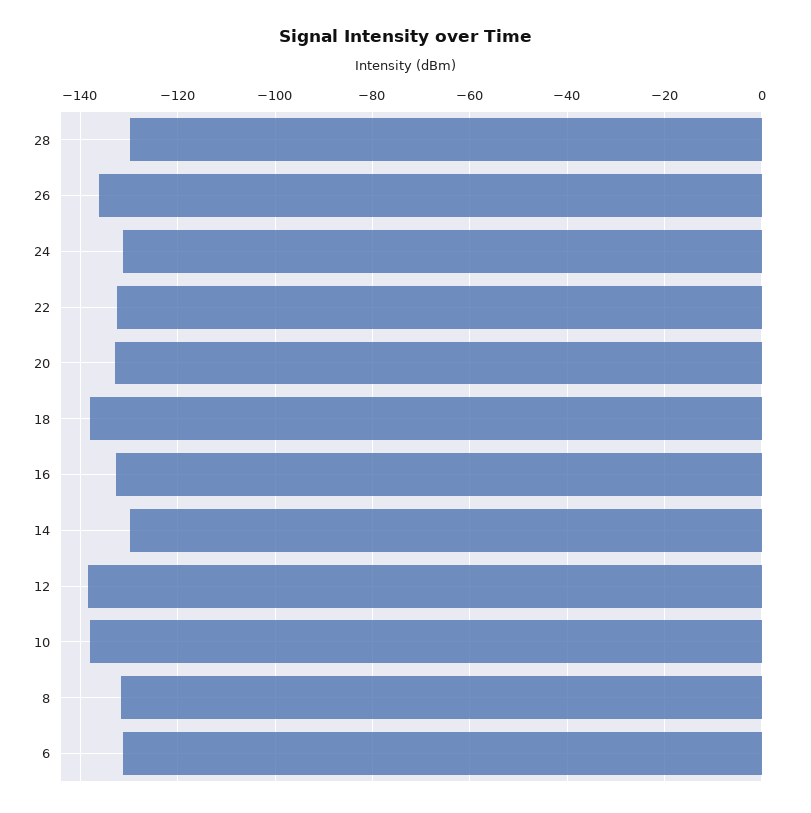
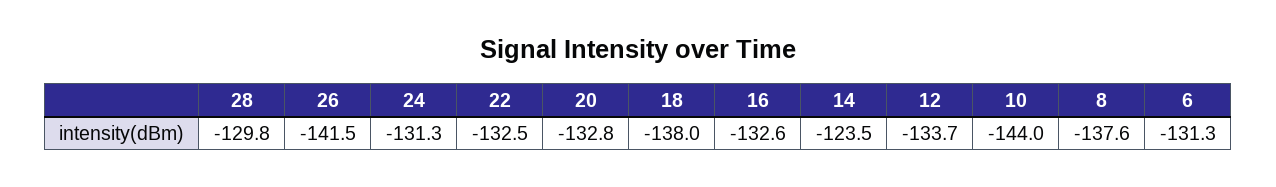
26: -136 -> -141.5
14: -130 -> -123.5
12: -138 -> -133.7
10: -138 -> -144
8: -132 -> -137.6

